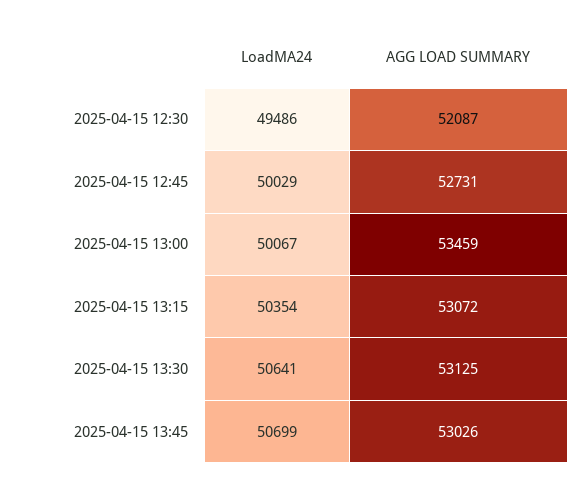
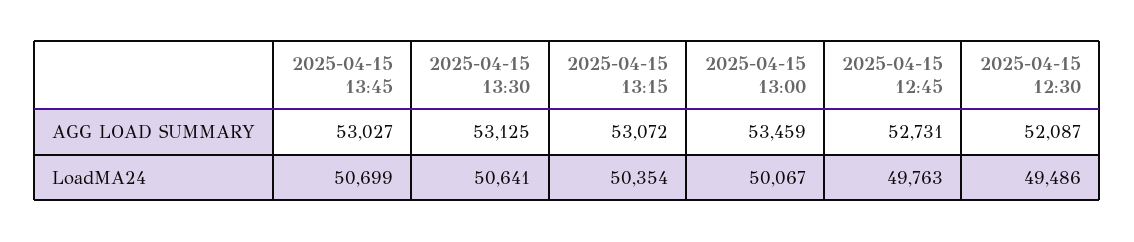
LoadMA24, 2025-04-15 12:45: 50029 -> 49763
AGG LOAD SUMMARY, 2025-04-15 13:45: 53026 -> 53027

